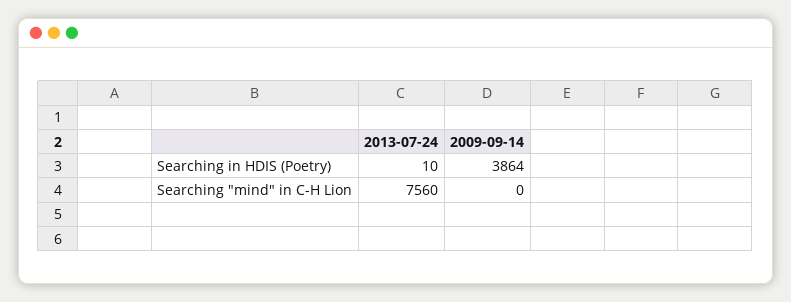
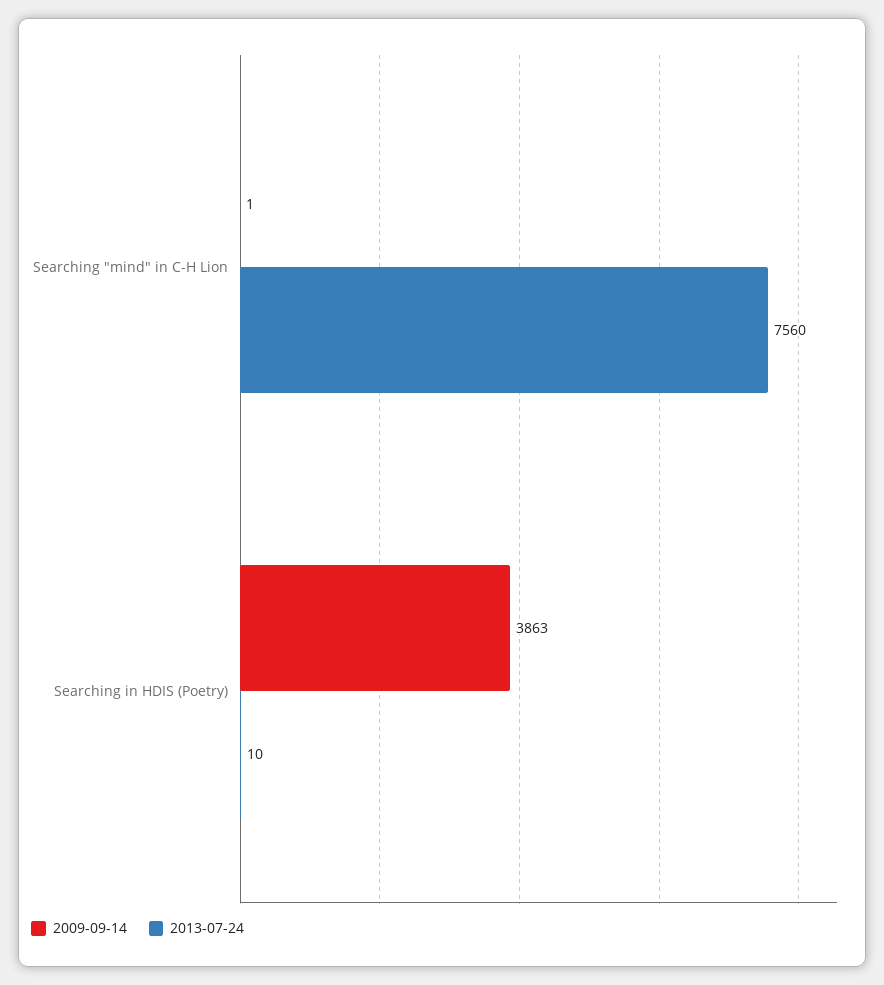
2009-09-14, Searching in HDIS (Poetry): 3864 -> 3863
2009-09-14, Searching "mind" in C-H Lion: 0 -> 1

